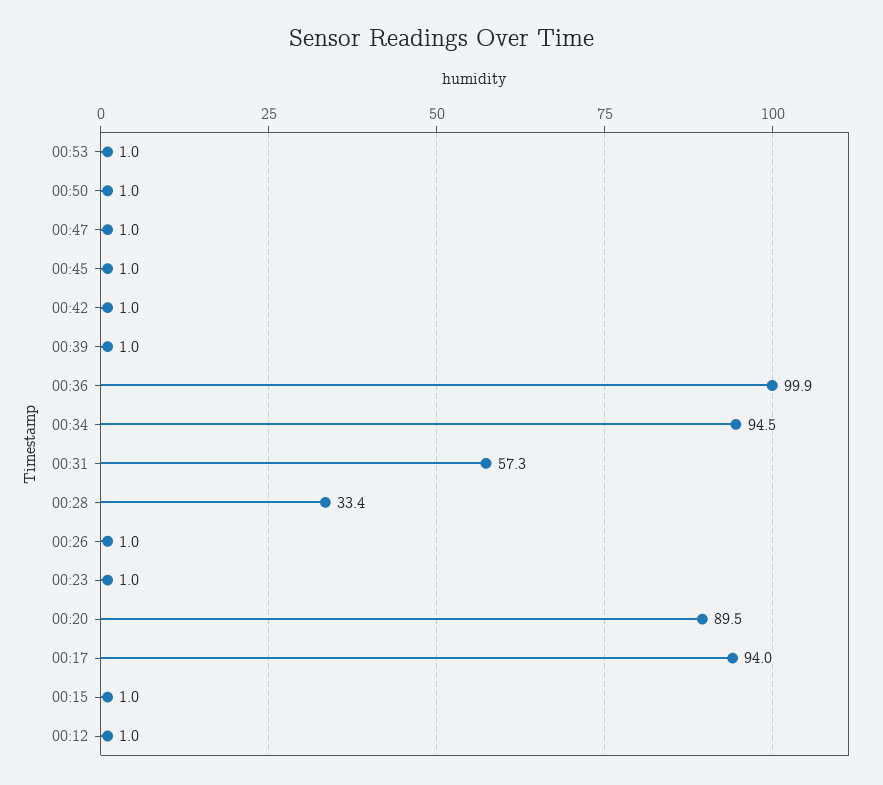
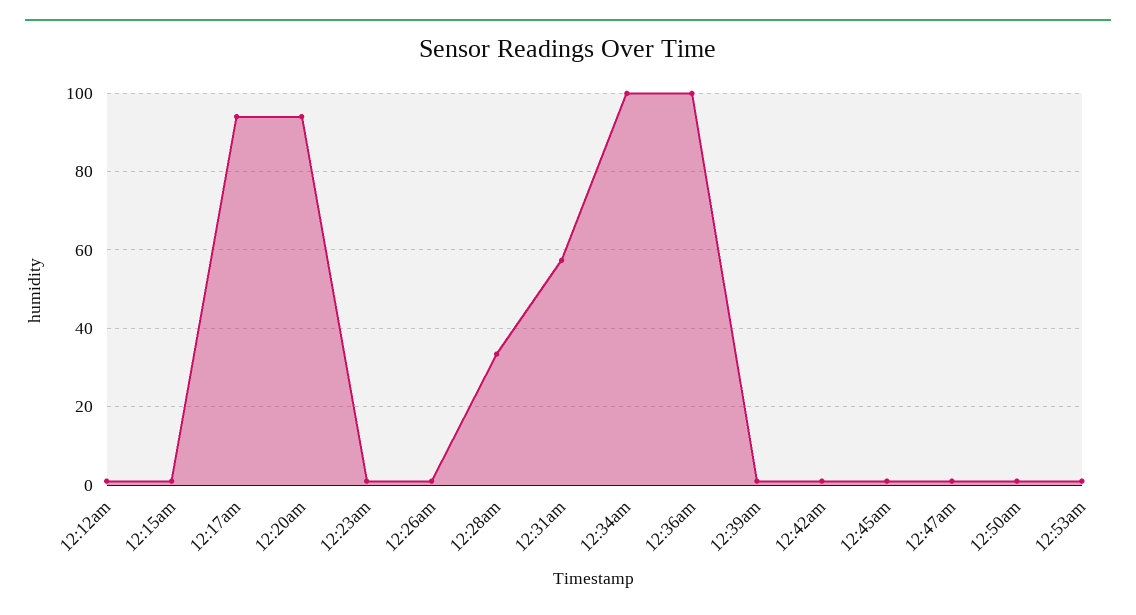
00:34: 94.5 -> 100
00:20: 89.5 -> 94

